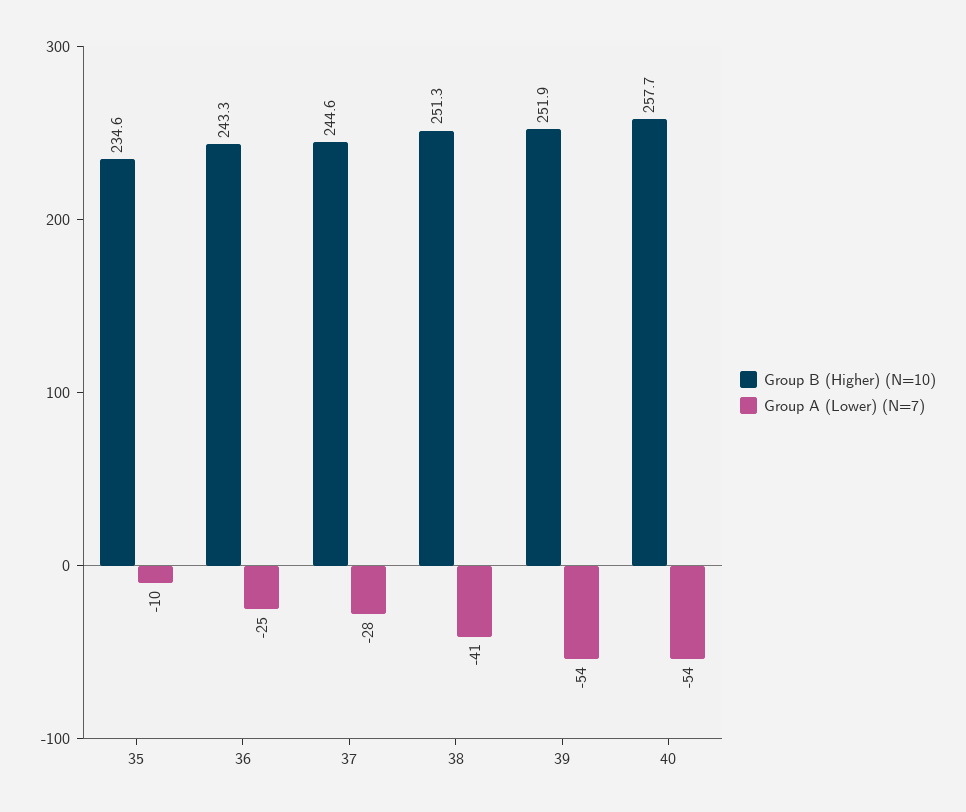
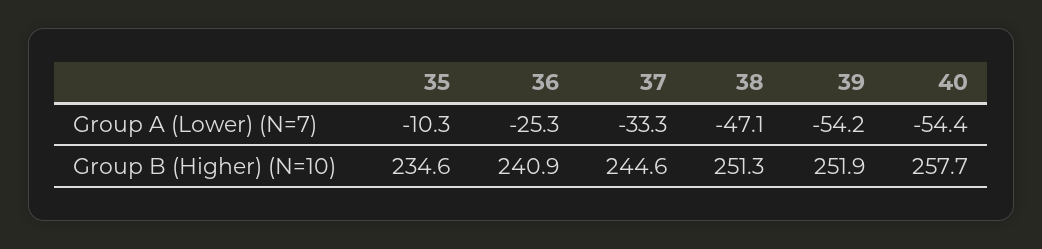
Group B (Higher) (N=10), 36: 243.3 -> 240.9
Group A (Lower) (N=7), 37: -28 -> -33.3
Group A (Lower) (N=7), 38: -41 -> -47.1

